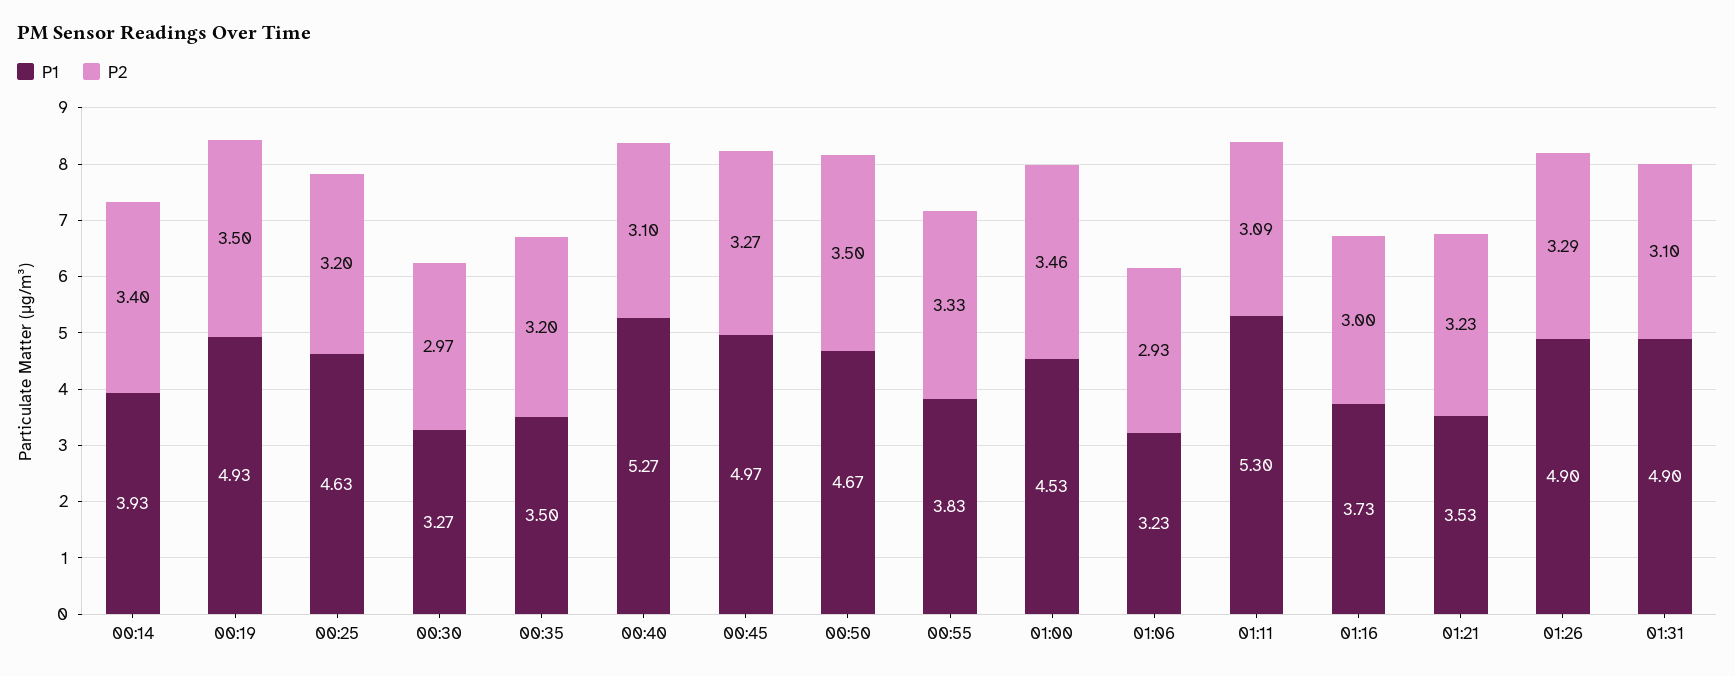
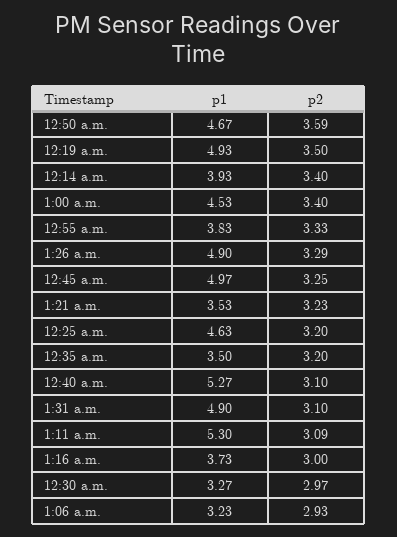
P2, 00:45: 3.27 -> 3.25
P2, 00:50: 3.5 -> 3.59
P2, 01:00: 3.46 -> 3.4

